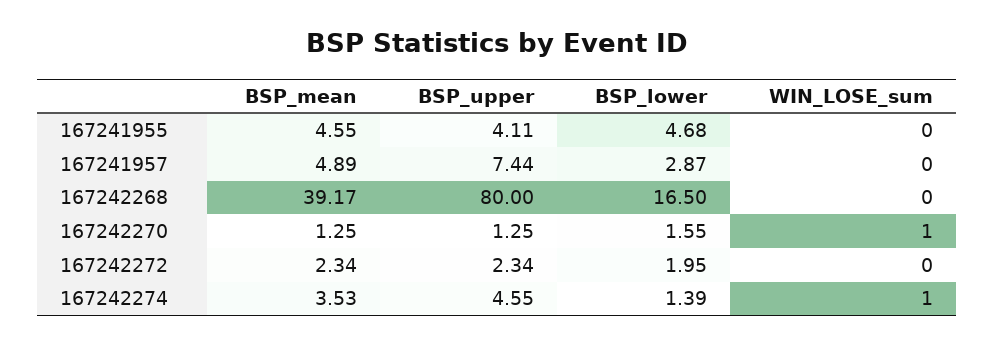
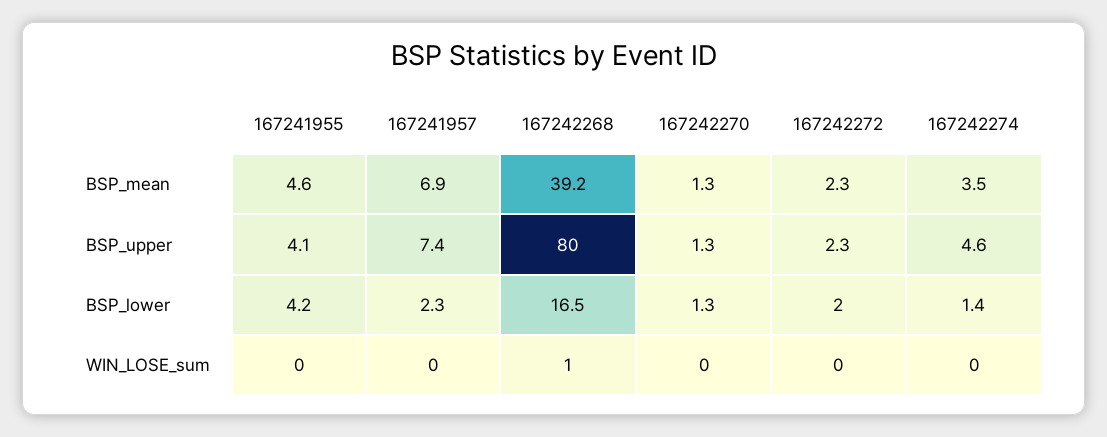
BSP_lower, 167241955: 4.68 -> 4.2
BSP_mean, 167241957: 4.89 -> 6.9
BSP_lower, 167241957: 2.87 -> 2.3
WIN_LOSE_sum, 167242268: 0 -> 1
BSP_lower, 167242270: 1.55 -> 1.3
WIN_LOSE_sum, 167242270: 1 -> 0
WIN_LOSE_sum, 167242274: 1 -> 0

